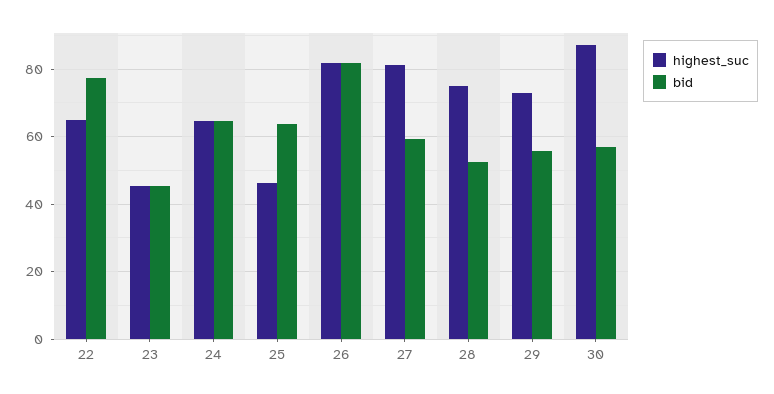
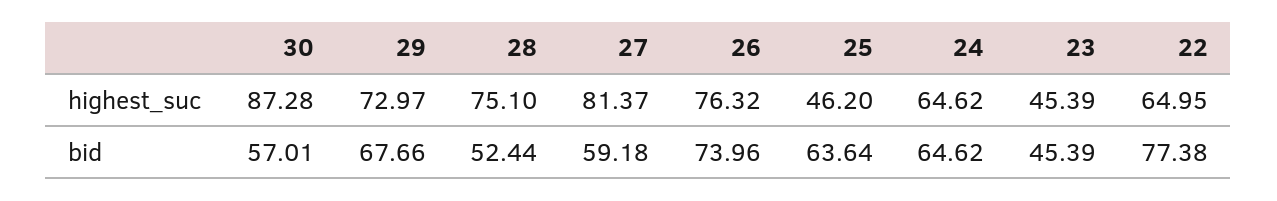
highest_suc, 26: 82 -> 76.32
bid, 26: 82 -> 73.96
bid, 29: 56 -> 67.66

